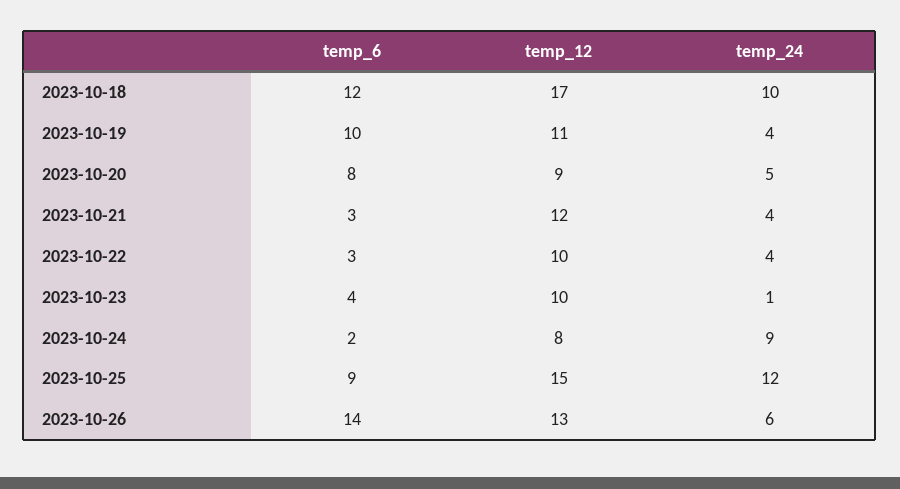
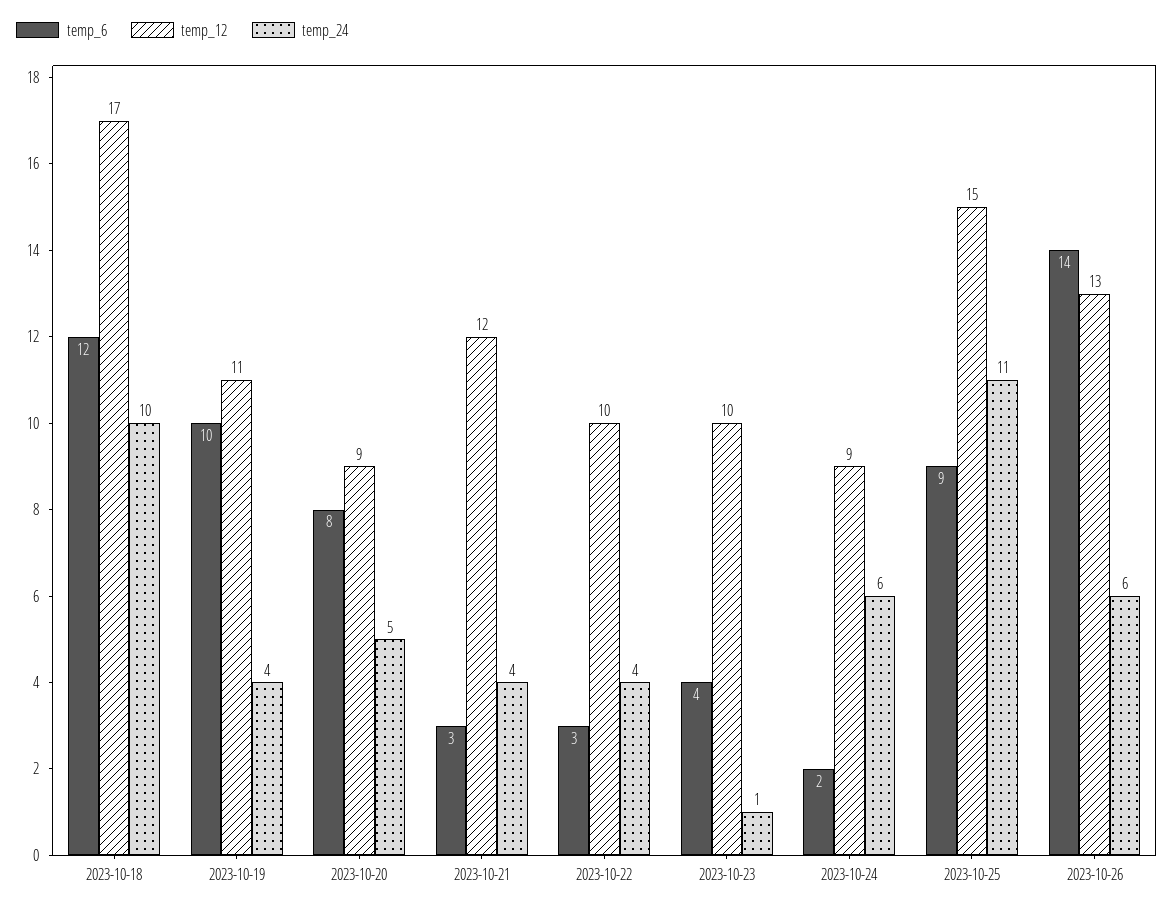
temp_12, 2023-10-24: 8 -> 9
temp_24, 2023-10-24: 9 -> 6
temp_24, 2023-10-25: 12 -> 11

